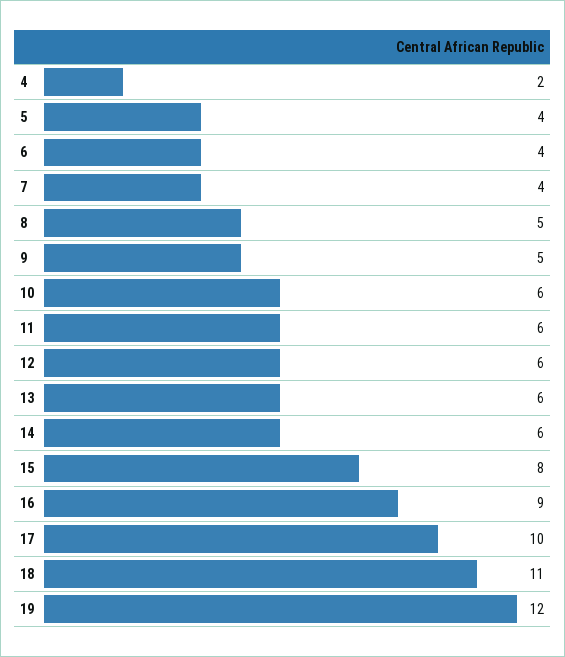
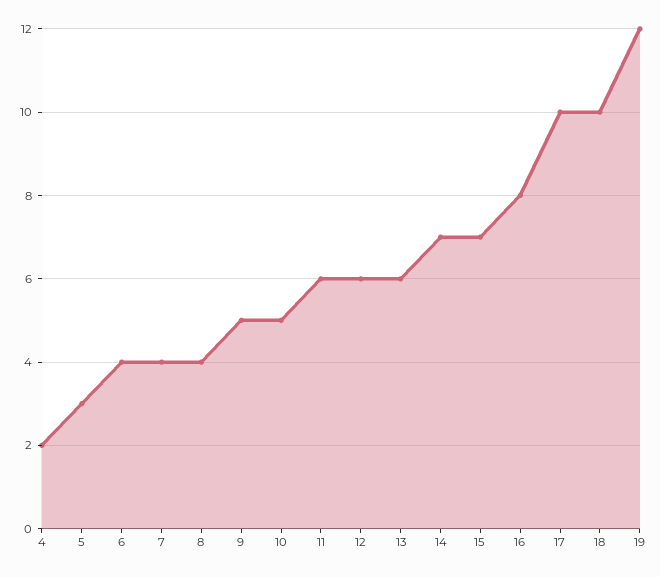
5: 4 -> 3
8: 5 -> 4
10: 6 -> 5
14: 6 -> 7
15: 8 -> 7
16: 9 -> 8
18: 11 -> 10

